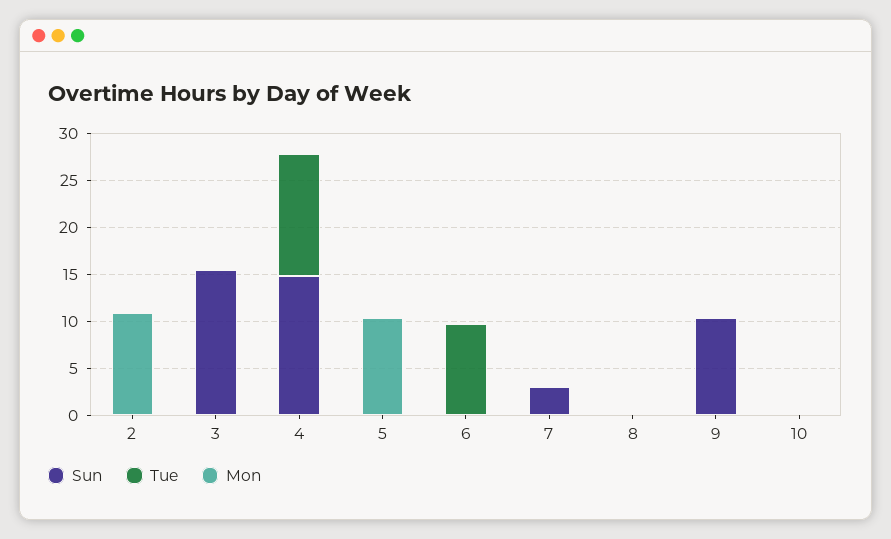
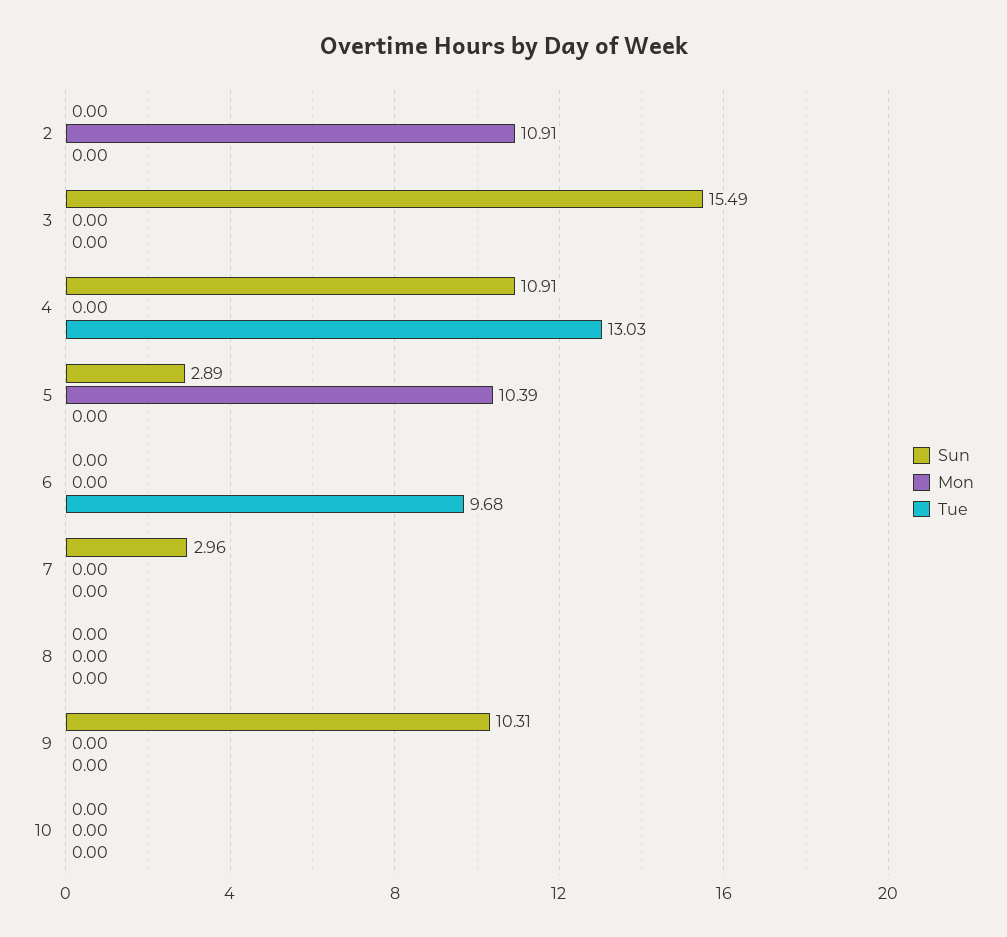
Sun, 4: 15 -> 10.91
Sun, 5: 0 -> 2.89

